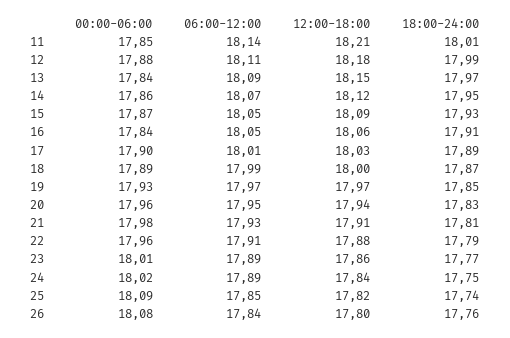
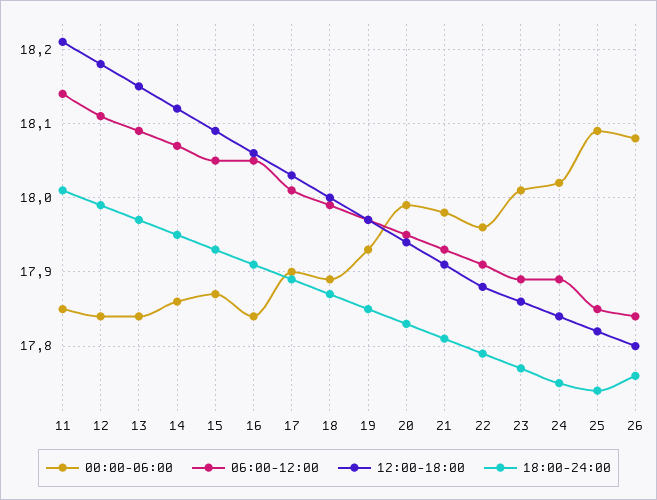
00:00-06:00, 12: 17.88 -> 17.84
00:00-06:00, 20: 17.96 -> 17.99

